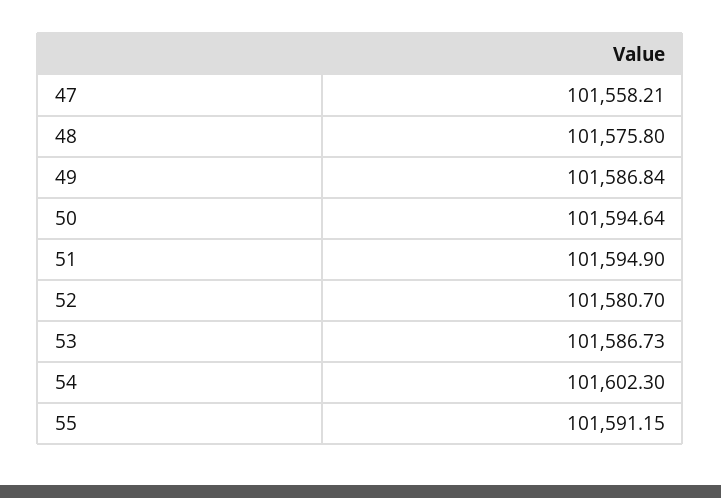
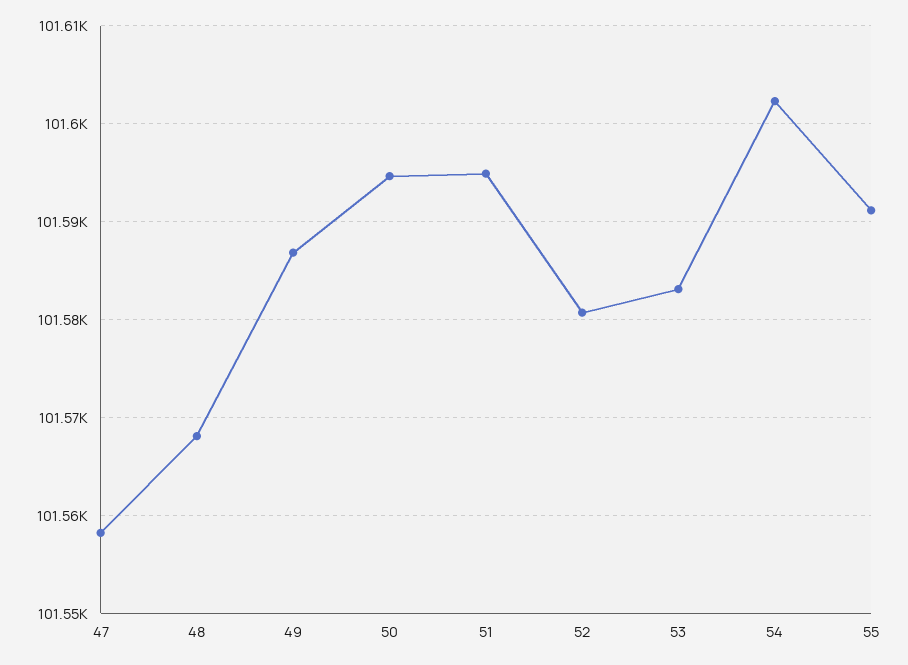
48: 101575.8 -> 101568
53: 101586.73 -> 101583

